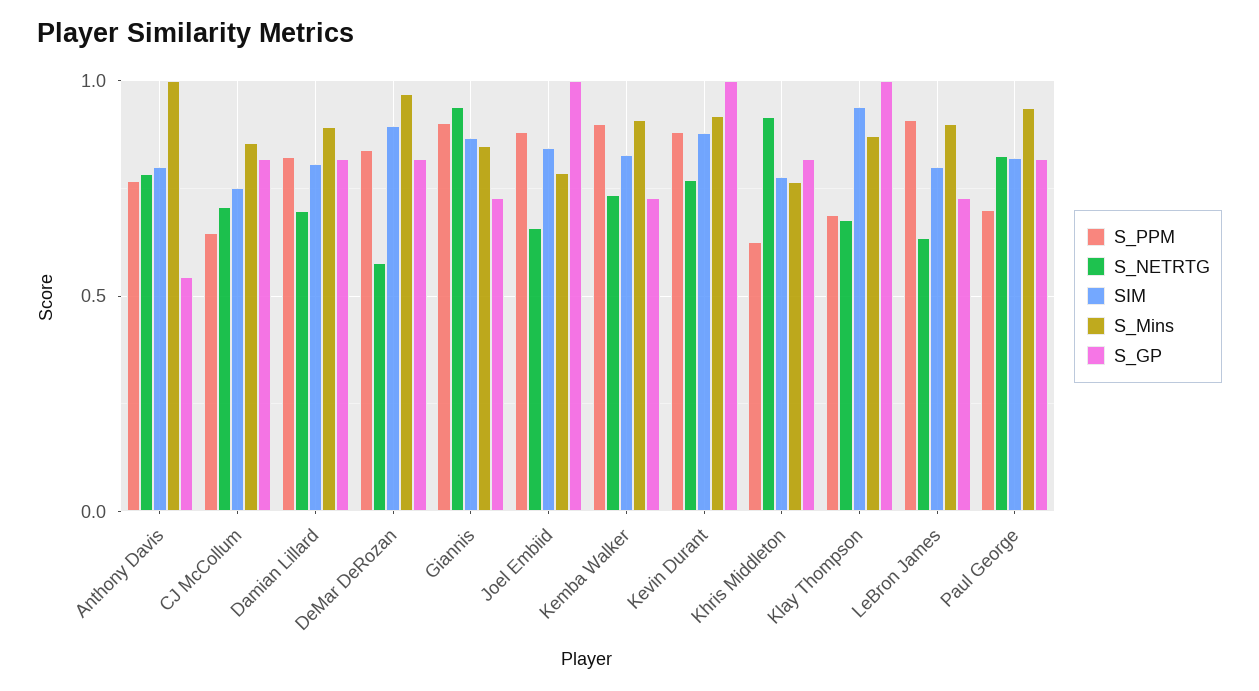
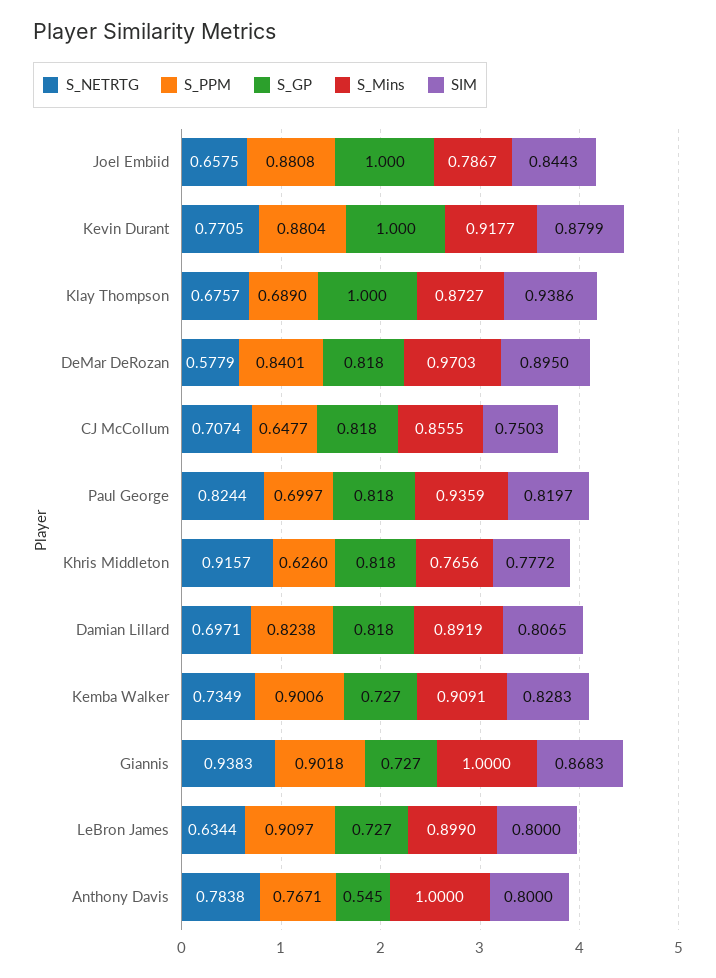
S_Mins, Giannis: 0.85 -> 1

